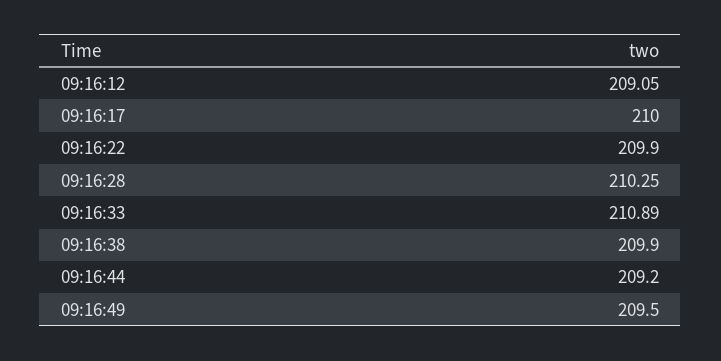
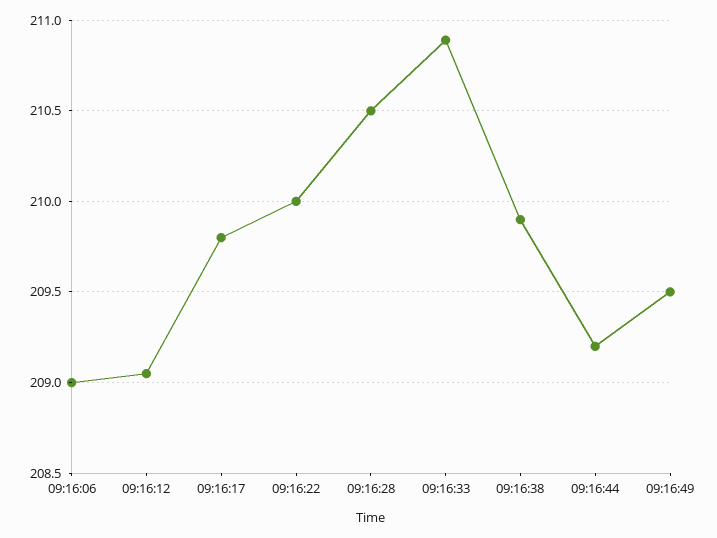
09:16:17: 210 -> 209.8
09:16:22: 209.9 -> 210
09:16:28: 210.25 -> 210.5
09:16:06: none -> 209

